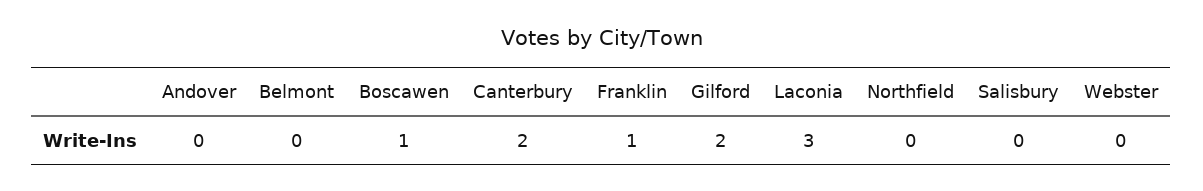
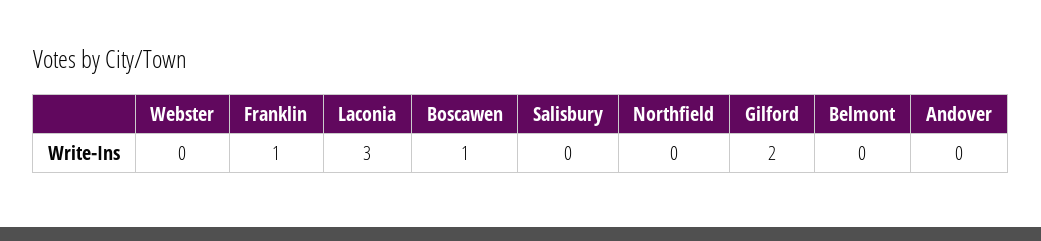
Canterbury: 2 -> none

